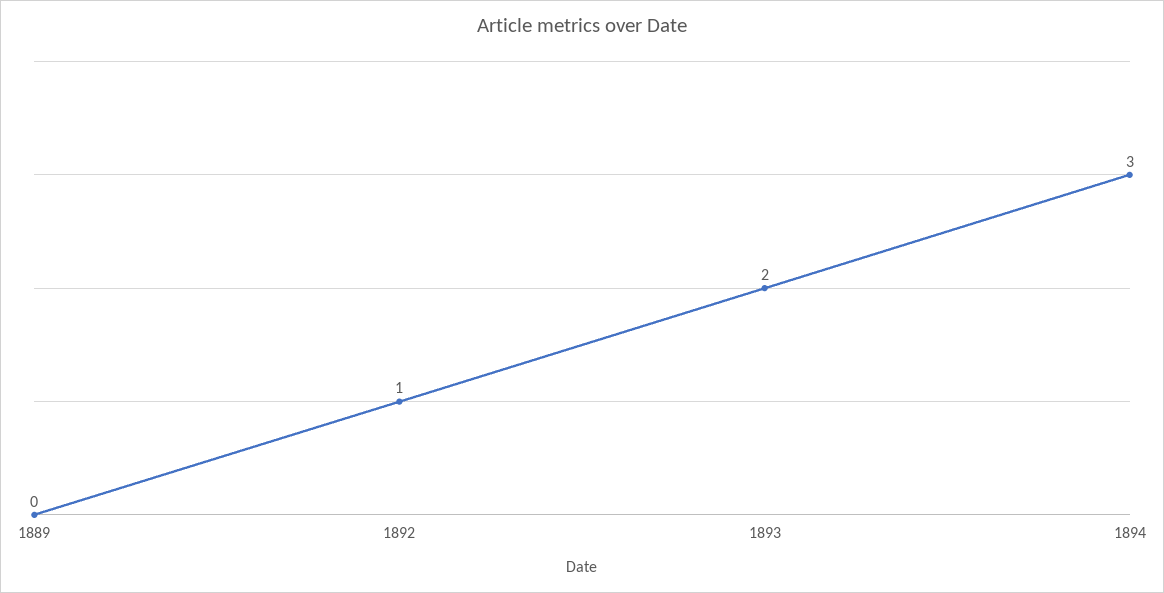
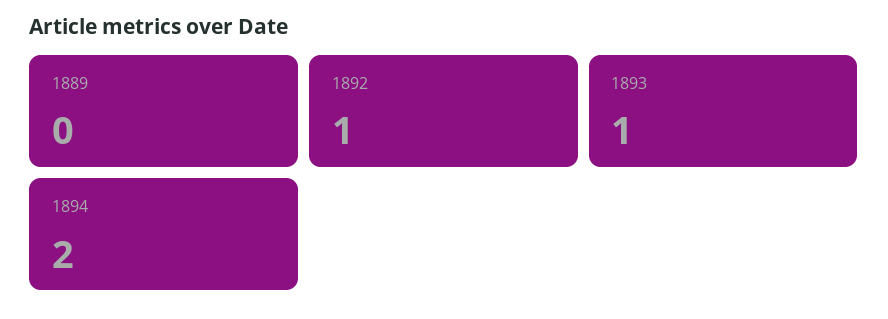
1893: 2 -> 1
1894: 3 -> 2

